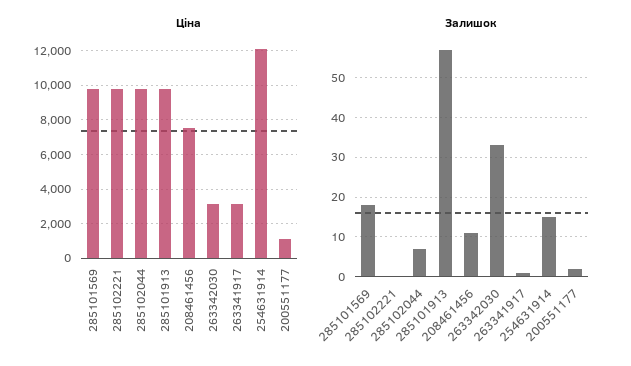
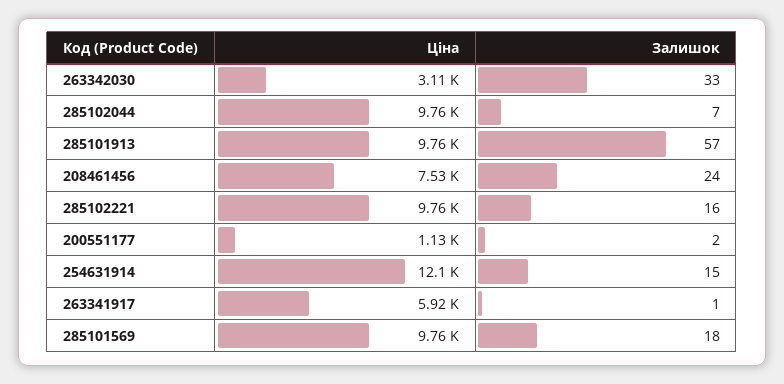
Ціна, 263341917: 3000 -> 5920
Залишок, 285102221: 0 -> 16
Залишок, 208461456: 10 -> 24

